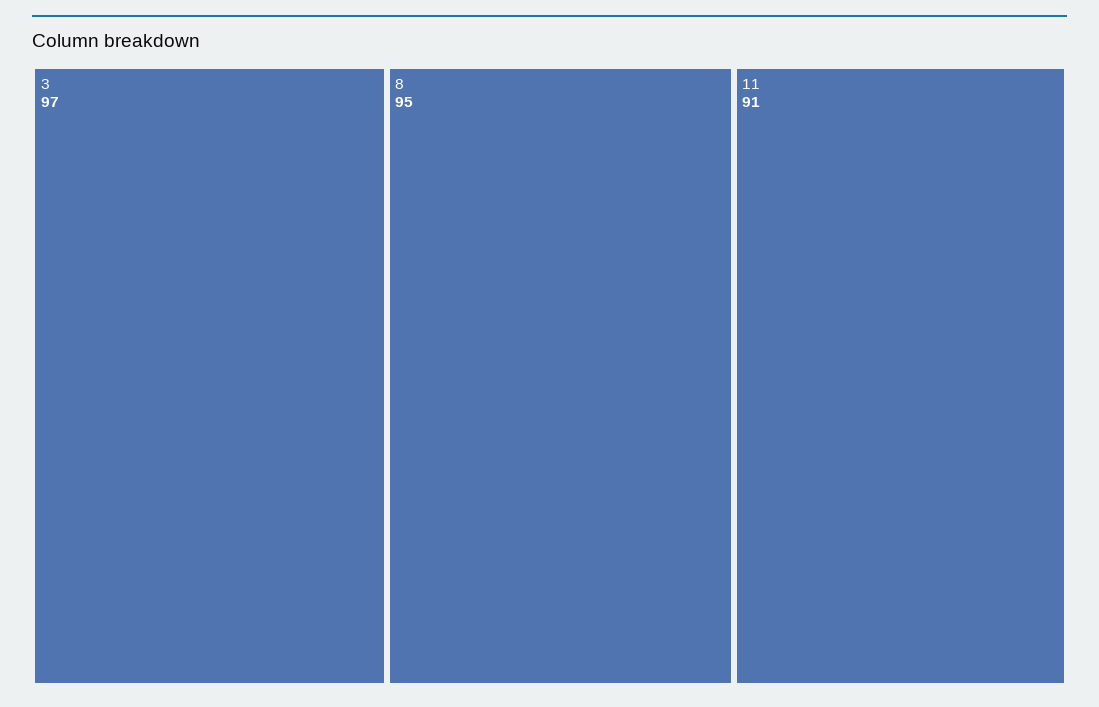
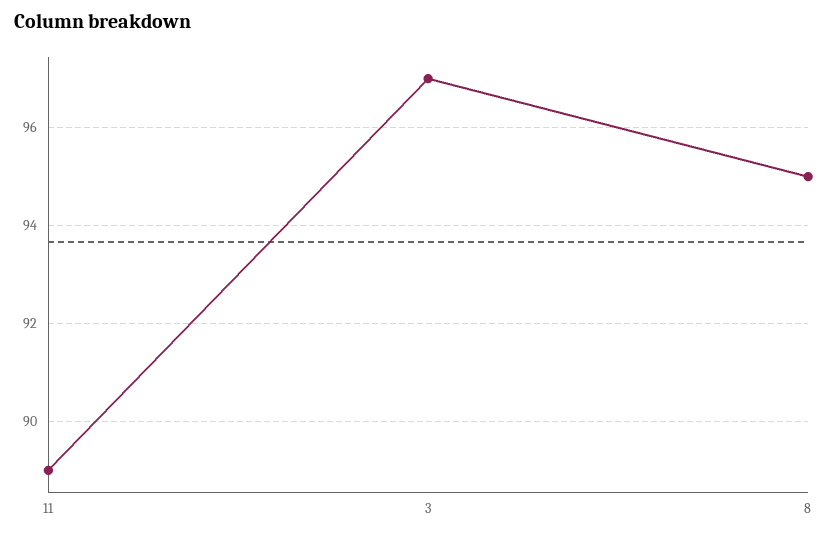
11: 91 -> 89

